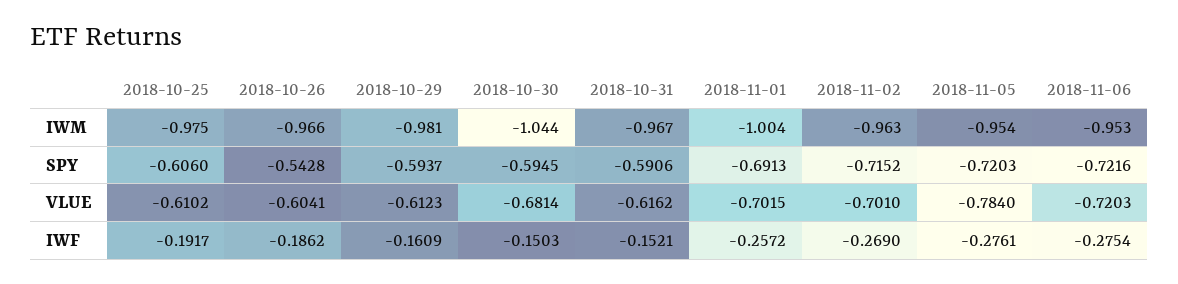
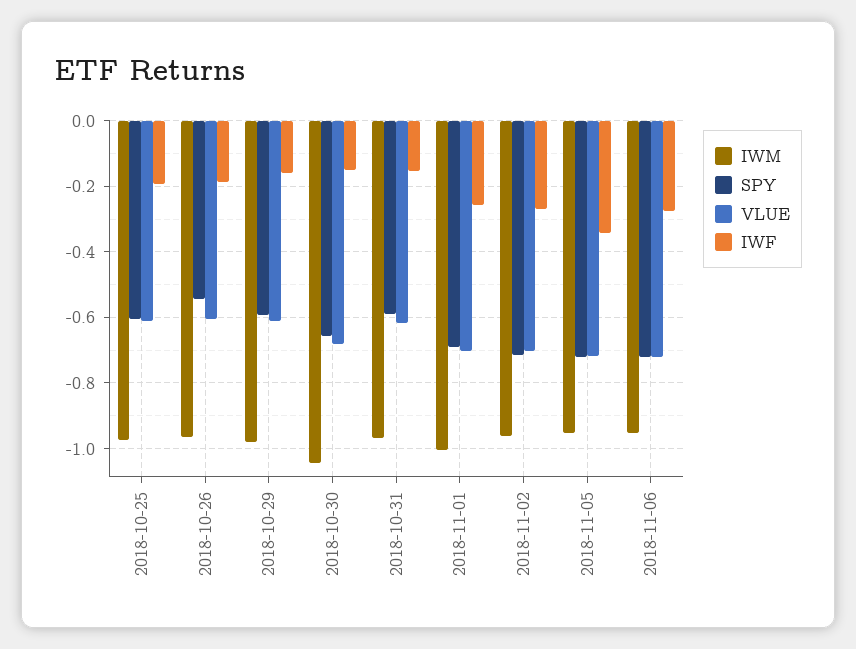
SPY, 2018-10-30: -0.5945 -> -0.66
VLUE, 2018-11-05: -0.784 -> -0.72
IWF, 2018-11-05: -0.2761 -> -0.34

